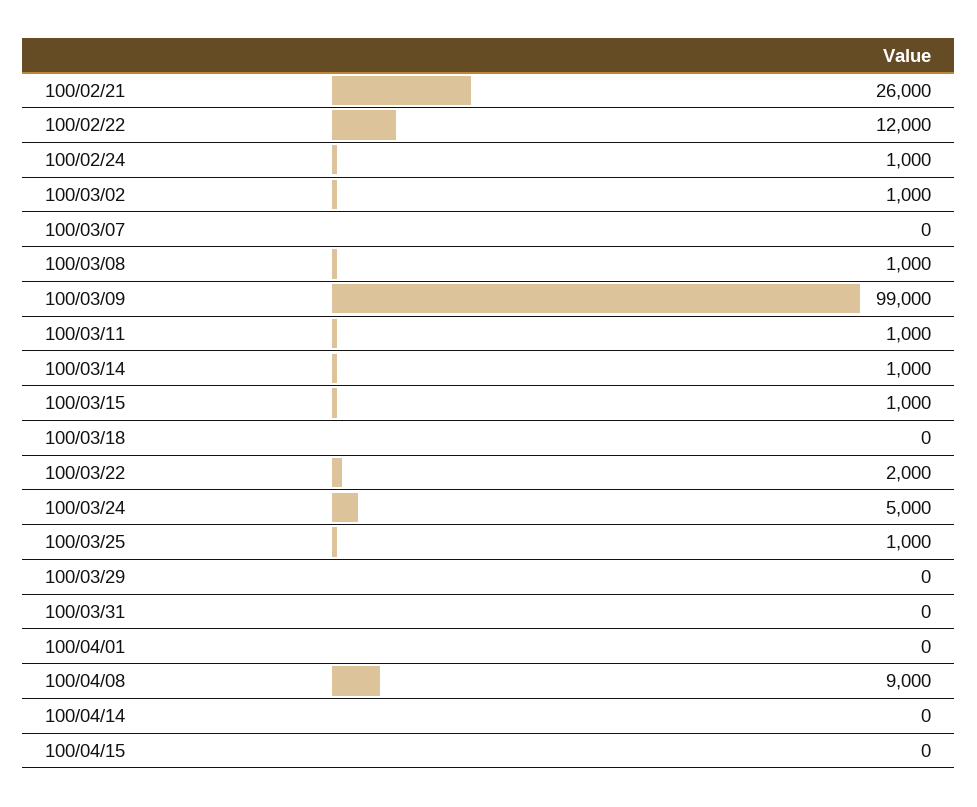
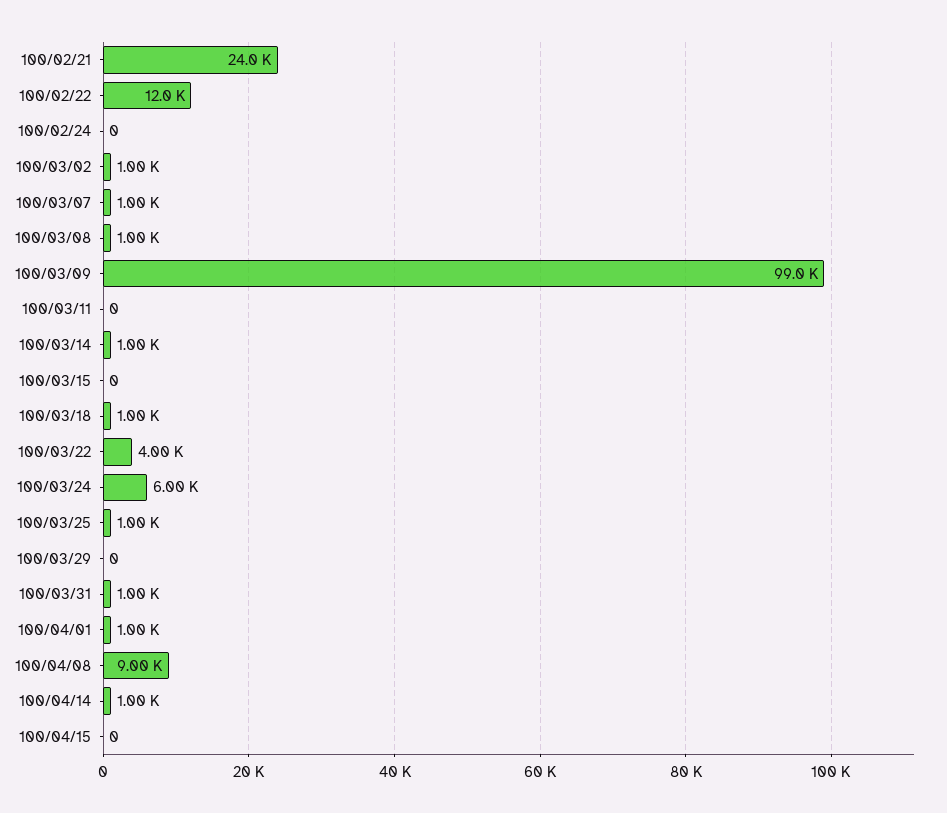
100/02/21: 26000 -> 24000
100/02/24: 1000 -> 0
100/03/07: 0 -> 1000
100/03/11: 1000 -> 0
100/03/15: 1000 -> 0
100/03/18: 0 -> 1000
100/03/22: 2000 -> 4000
100/03/24: 5000 -> 6000
100/03/31: 0 -> 1000
100/04/01: 0 -> 1000
100/04/14: 0 -> 1000

